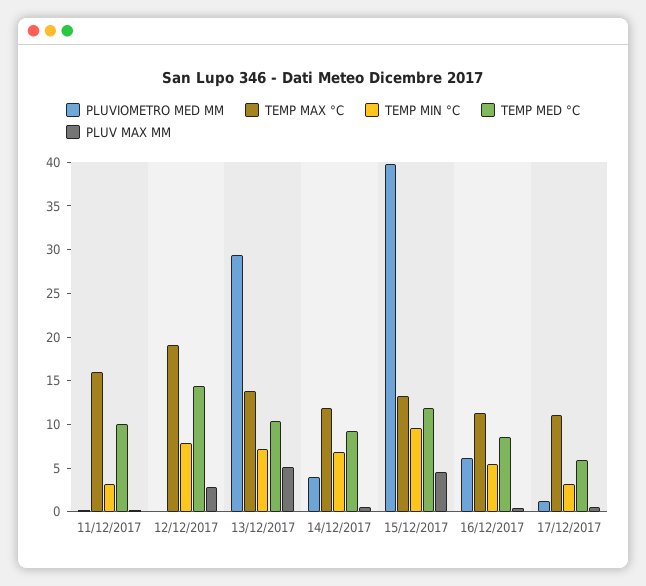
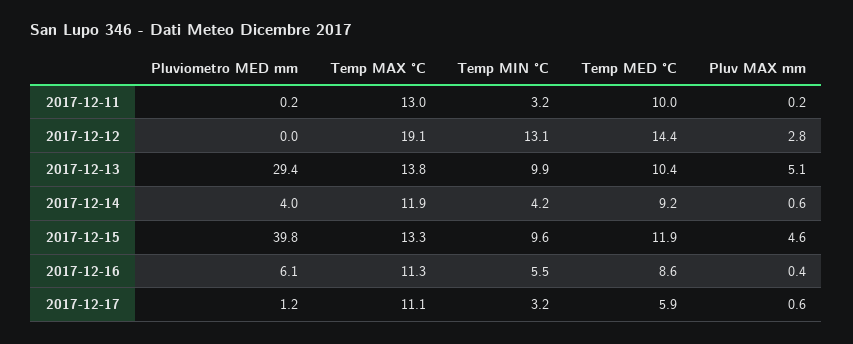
TEMP MAX °C, 11/12/2017: 16 -> 13
TEMP MIN °C, 12/12/2017: 8 -> 13.1
TEMP MIN °C, 13/12/2017: 7 -> 9.9
TEMP MIN °C, 14/12/2017: 7 -> 4.2

